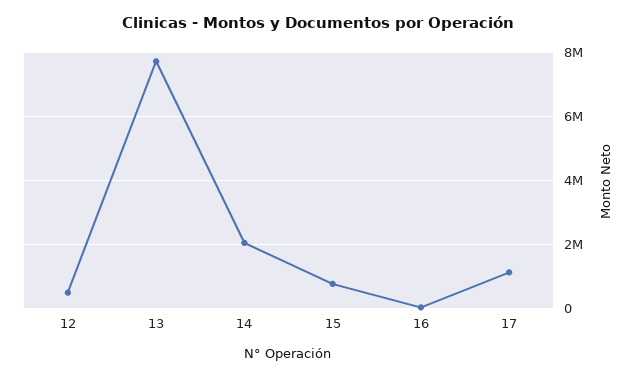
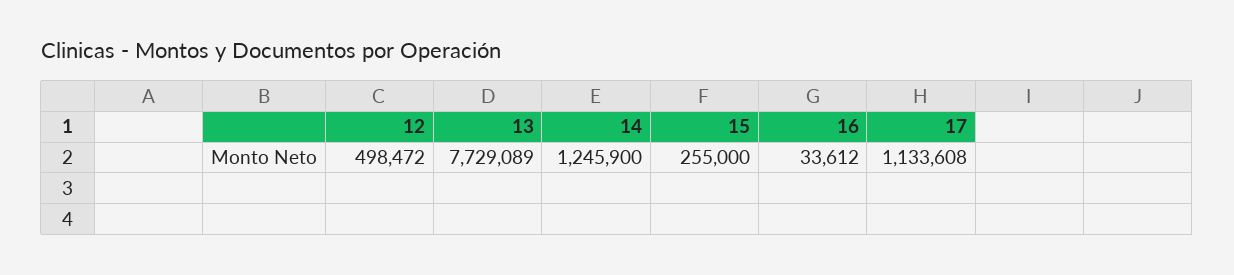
14: 2000000 -> 1245900
15: 800000 -> 255000

